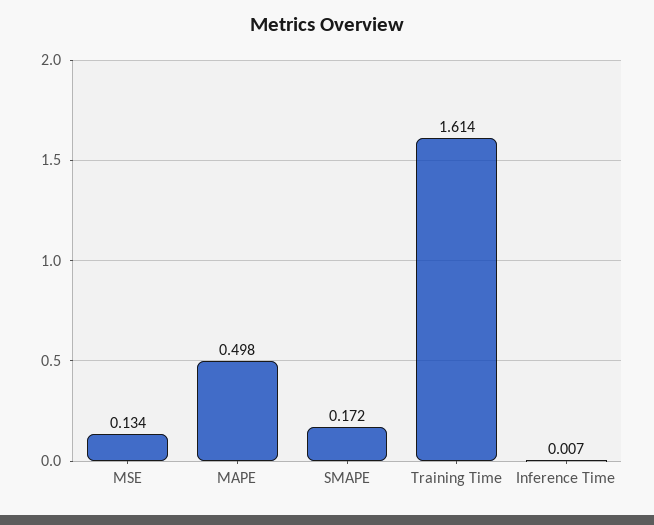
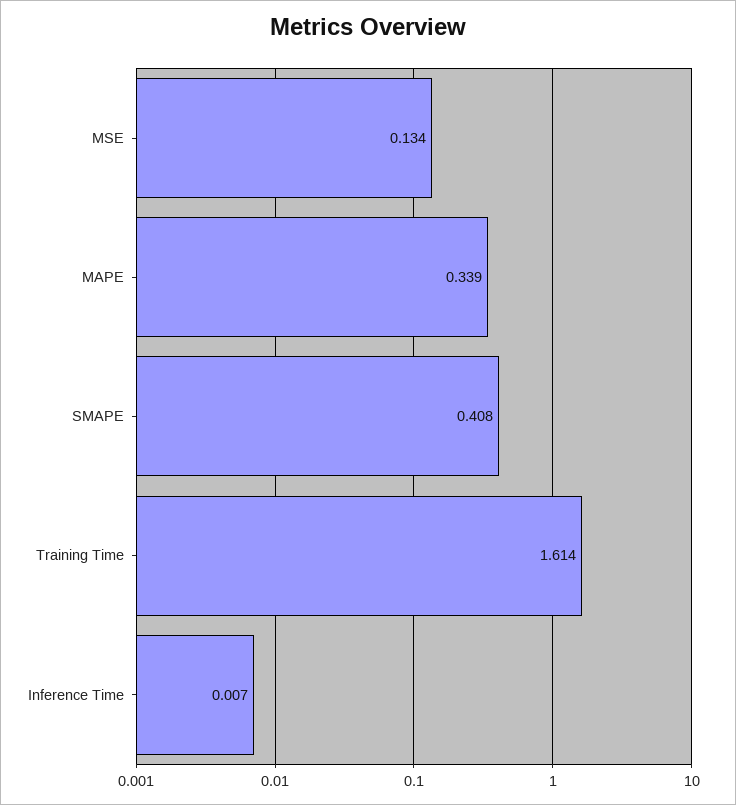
MAPE: 0.498 -> 0.339
SMAPE: 0.172 -> 0.408

